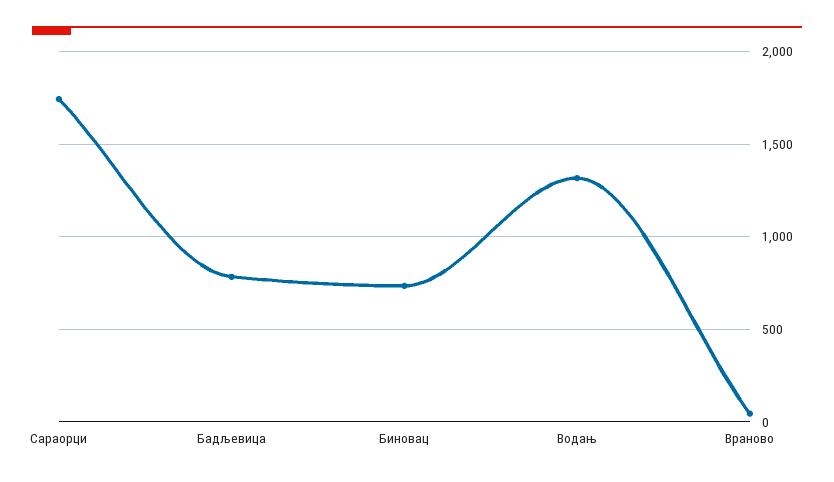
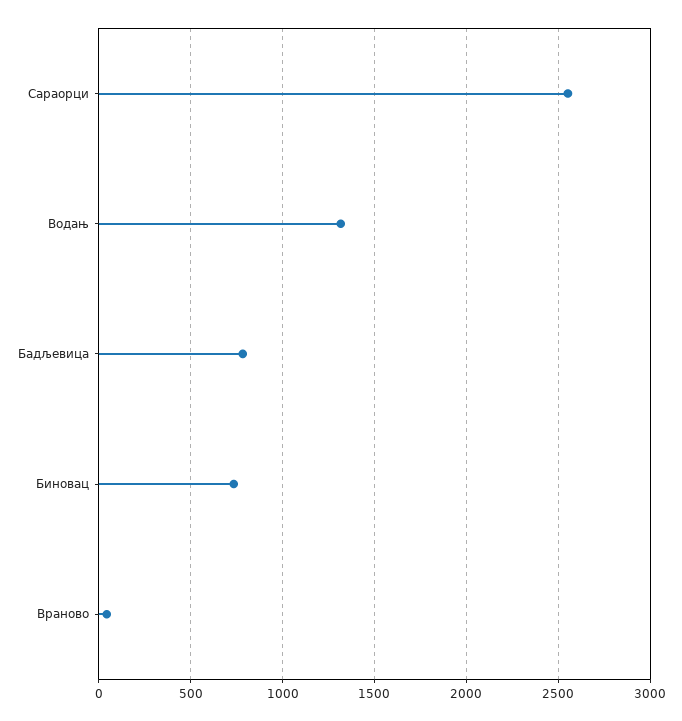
Сараорци: 1750 -> 2550

